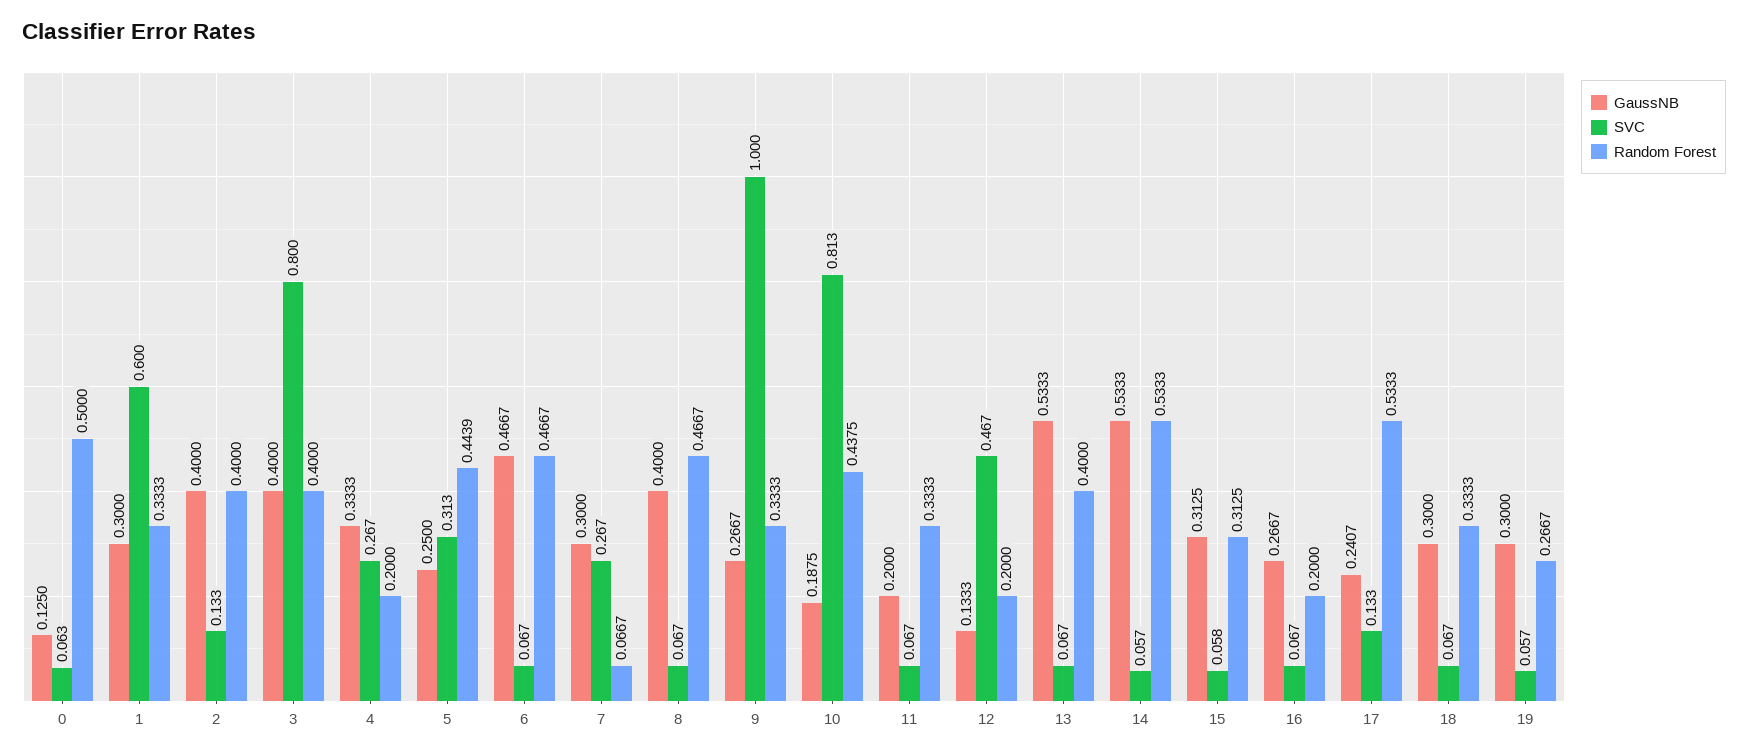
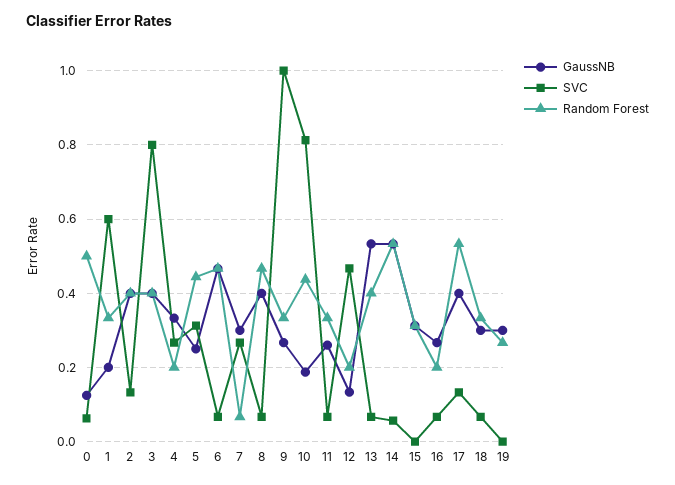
GaussNB, 1: 0.3 -> 0.2
GaussNB, 11: 0.2 -> 0.26
SVC, 15: 0.058 -> 0
GaussNB, 17: 0.2407 -> 0.4
SVC, 19: 0.057 -> 0

